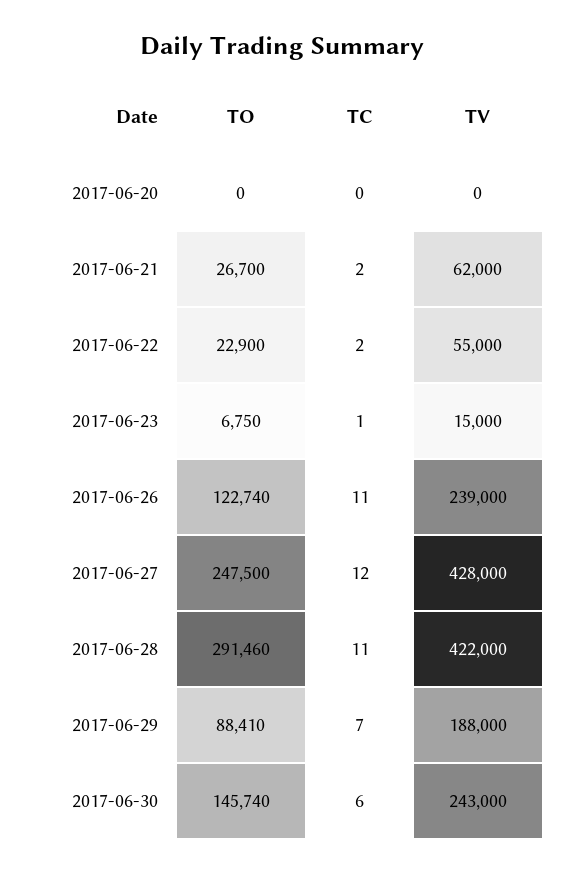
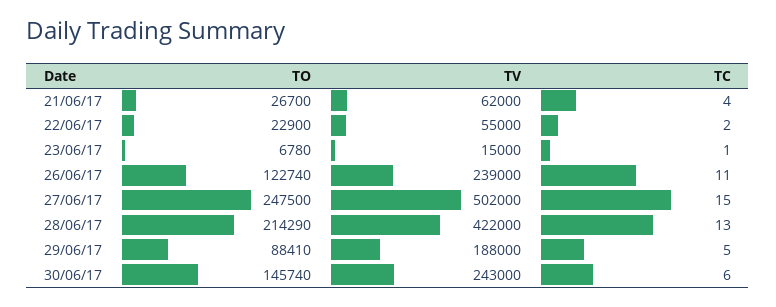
TO, 2017-06-20: 0 -> none
TC, 2017-06-20: 0 -> none
TV, 2017-06-20: 0 -> none
TC, 2017-06-21: 2 -> 4
TO, 2017-06-23: 6750 -> 6780
TC, 2017-06-27: 12 -> 15
TV, 2017-06-27: 428000 -> 502000
TO, 2017-06-28: 291460 -> 214290
TC, 2017-06-28: 11 -> 13
TC, 2017-06-29: 7 -> 5

